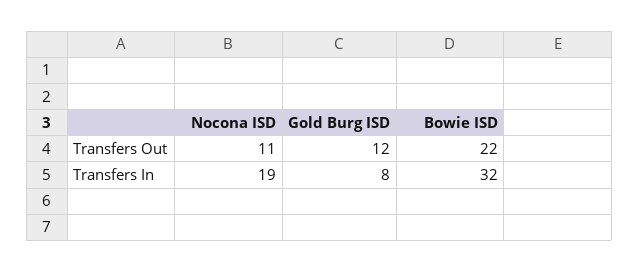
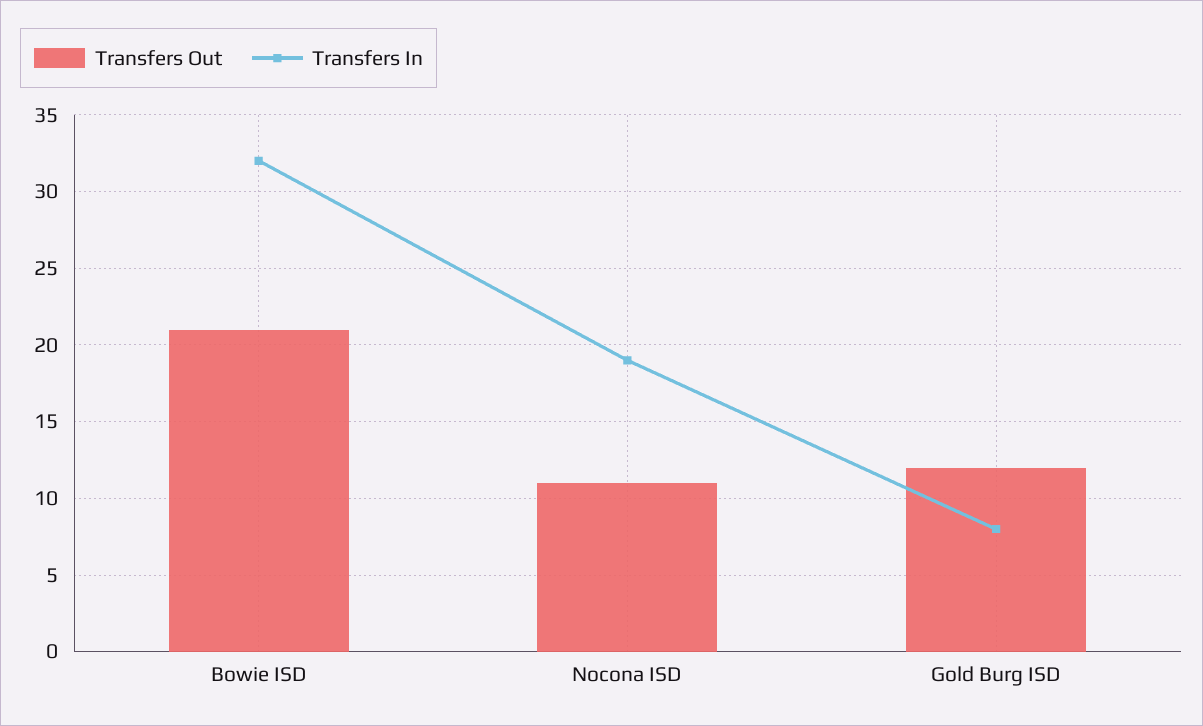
Transfers Out, Bowie ISD: 22 -> 21

